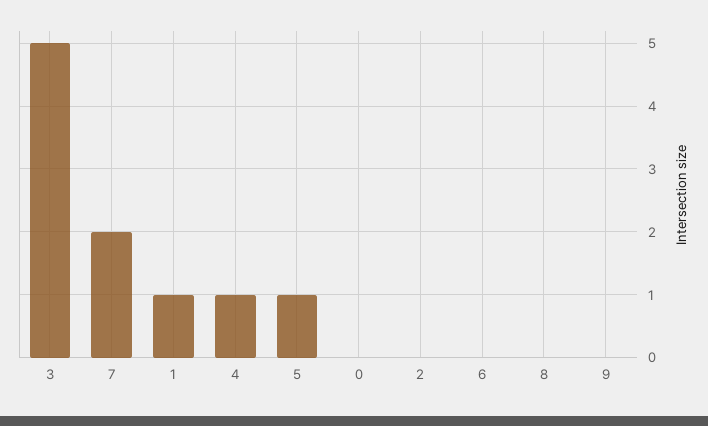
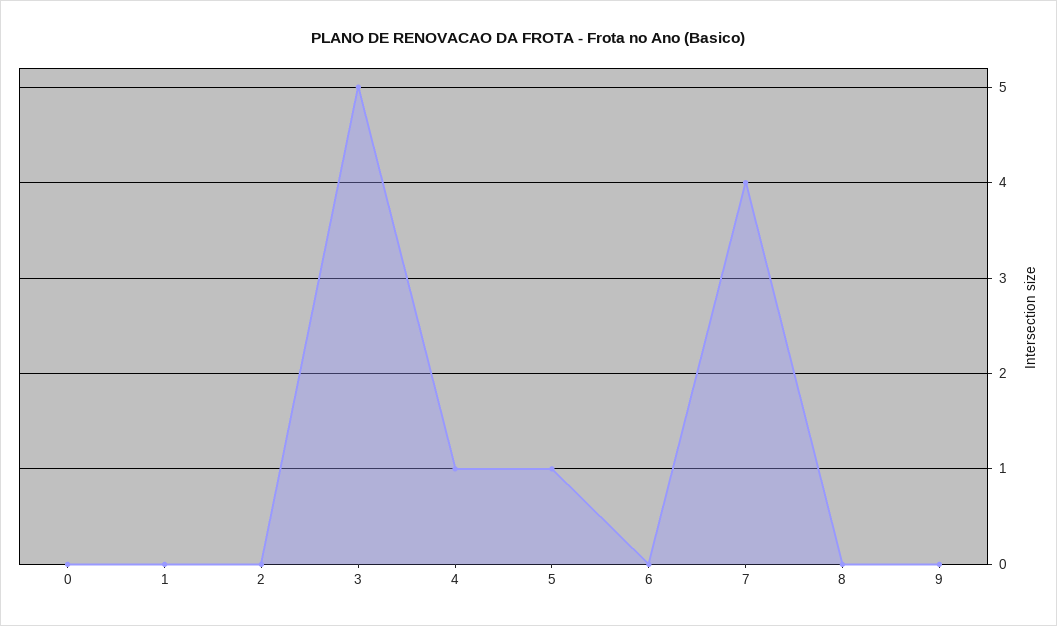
7: 2 -> 4
1: 1 -> 0

